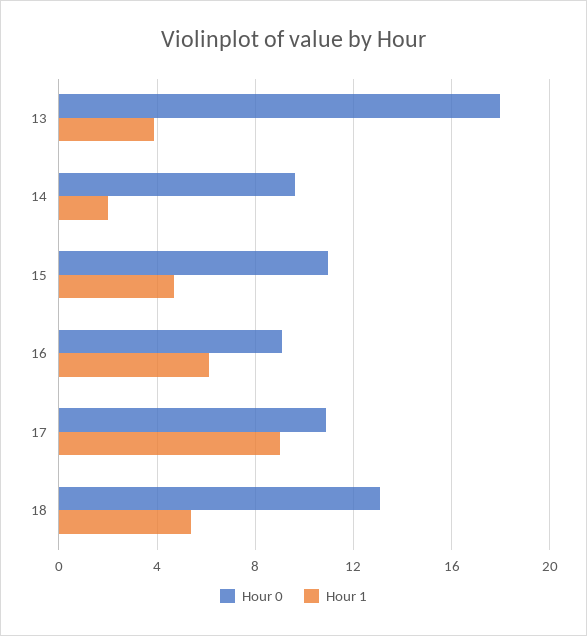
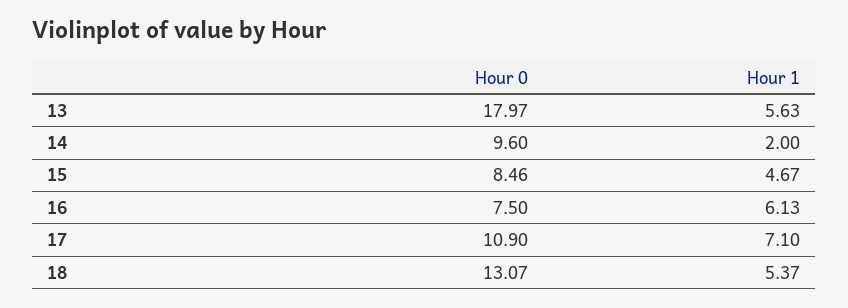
Hour 1, 13: 4 -> 5.63
Hour 0, 15: 11 -> 8.46
Hour 0, 16: 9 -> 7.5
Hour 1, 17: 9 -> 7.1

